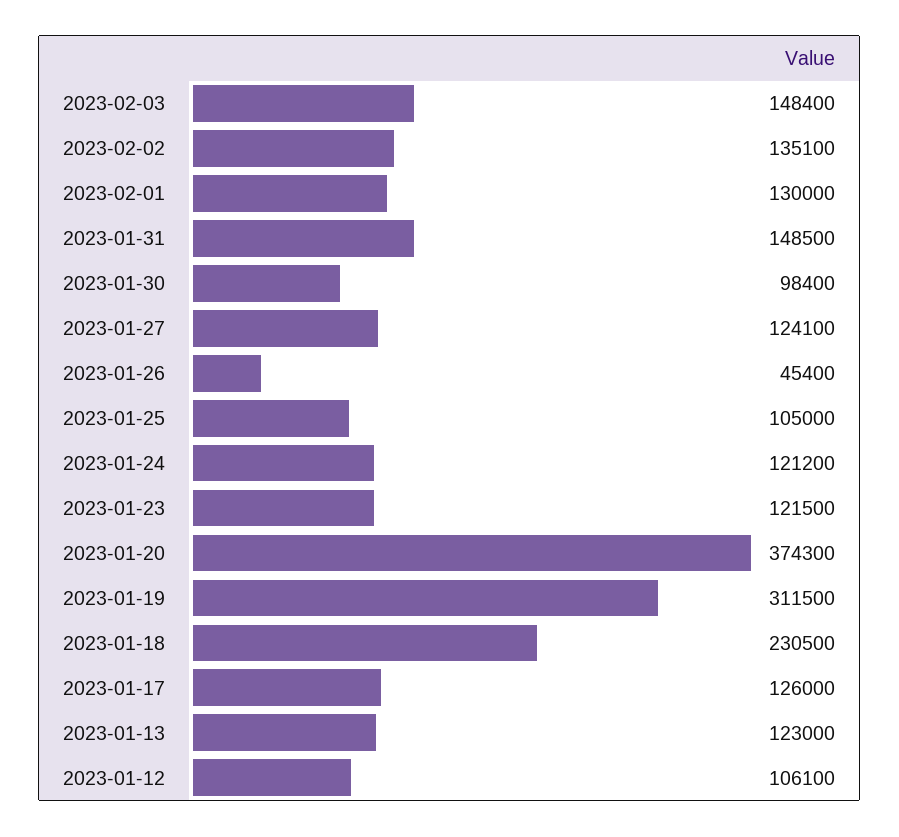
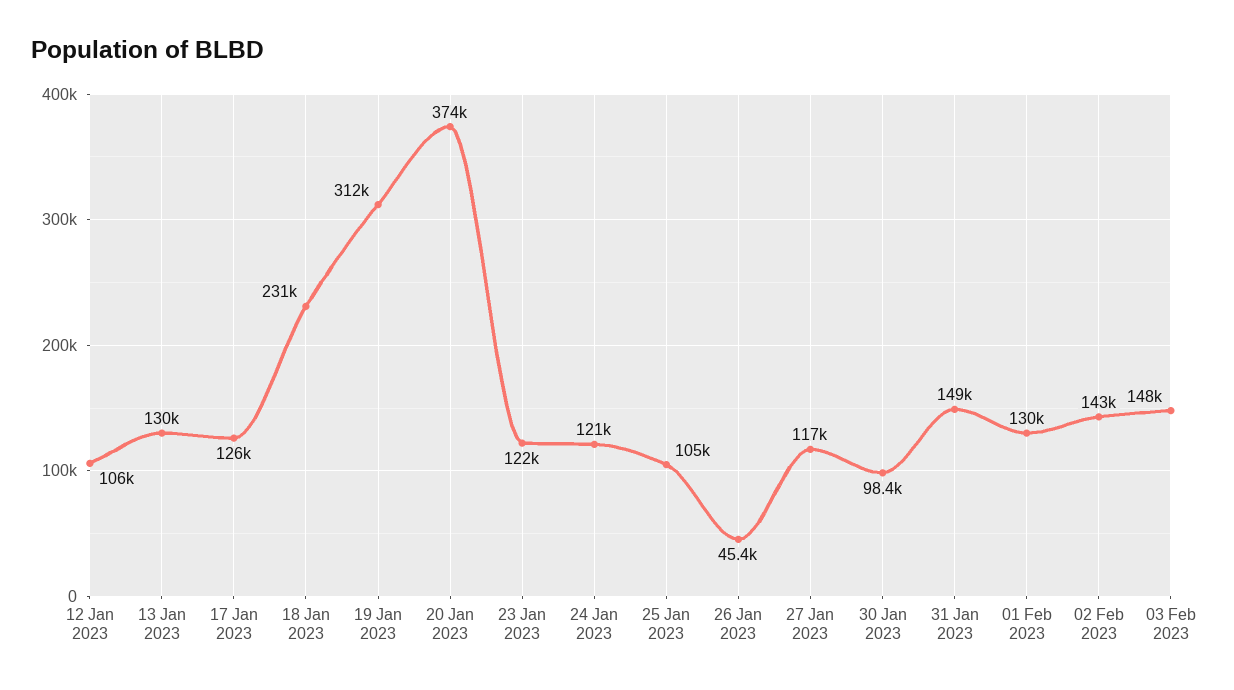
2023-02-02: 135100 -> 143000
2023-01-27: 124100 -> 117000
2023-01-13: 123000 -> 130000

